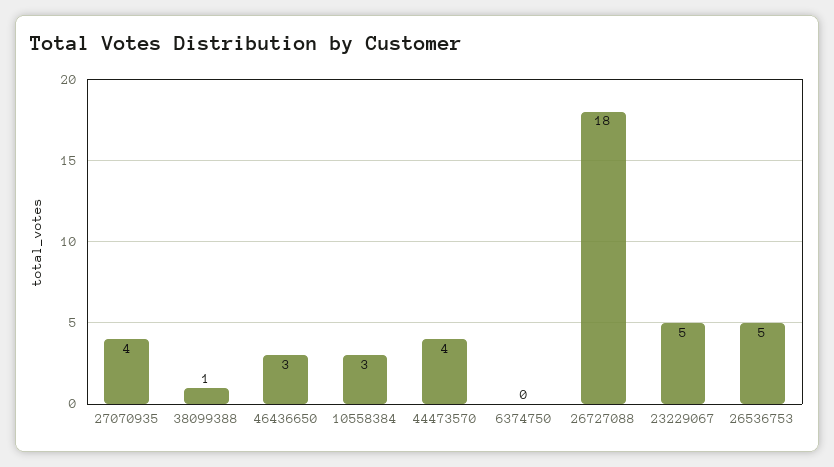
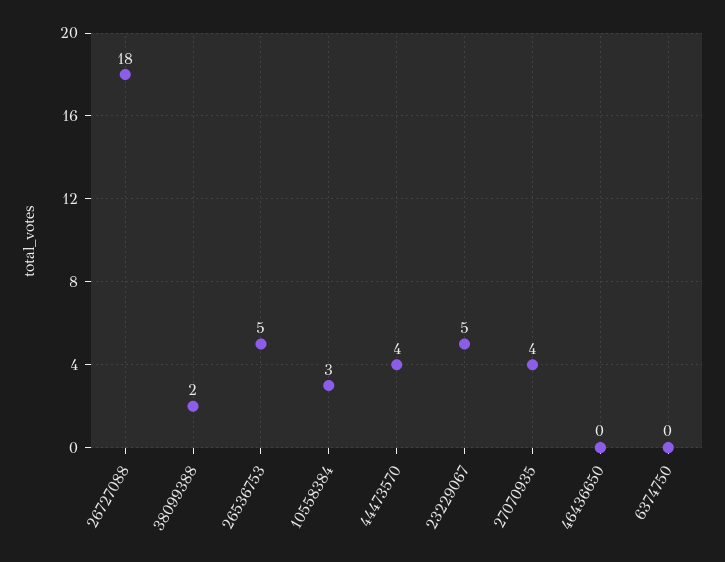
38099388: 1 -> 2
46436650: 3 -> 0

